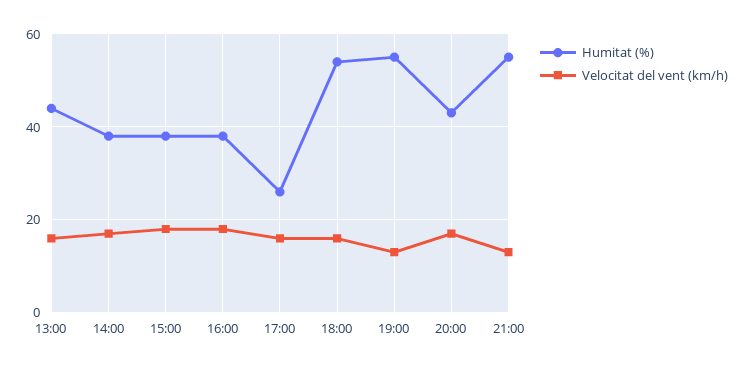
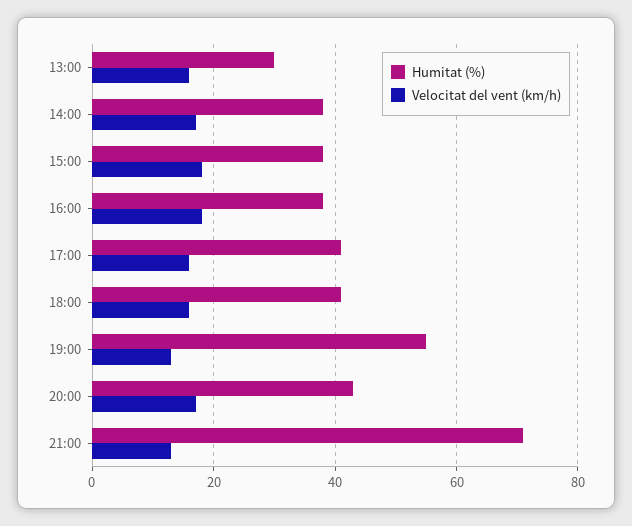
Humitat (%), 13:00: 45 -> 30
Humitat (%), 17:00: 25 -> 40
Humitat (%), 18:00: 55 -> 40
Humitat (%), 21:00: 55 -> 70

